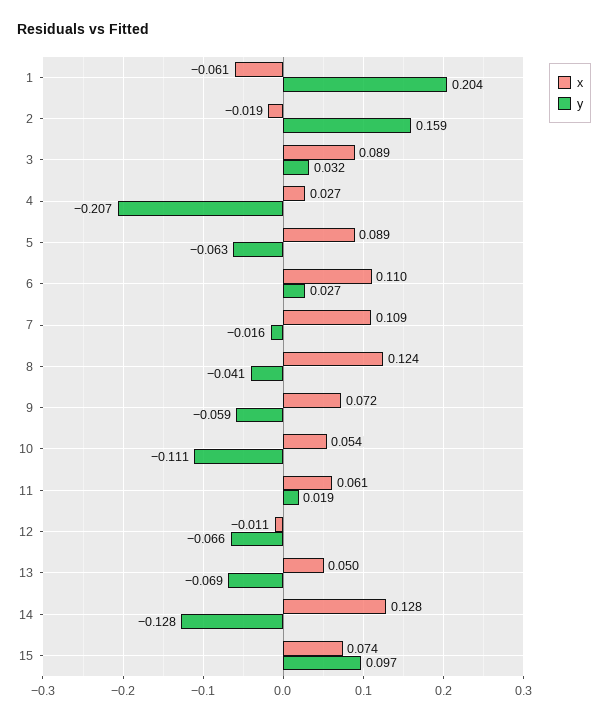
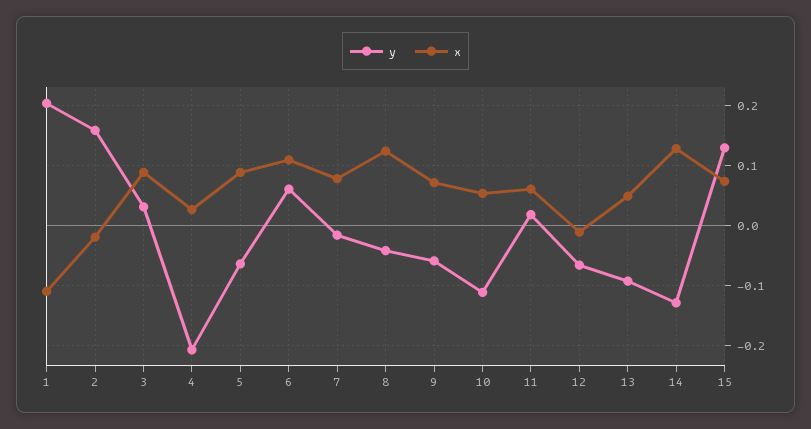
x, 1: -0.061 -> -0.11
y, 6: 0.027 -> 0.06
x, 7: 0.109 -> 0.08
y, 13: -0.069 -> -0.09
y, 15: 0.097 -> 0.13

